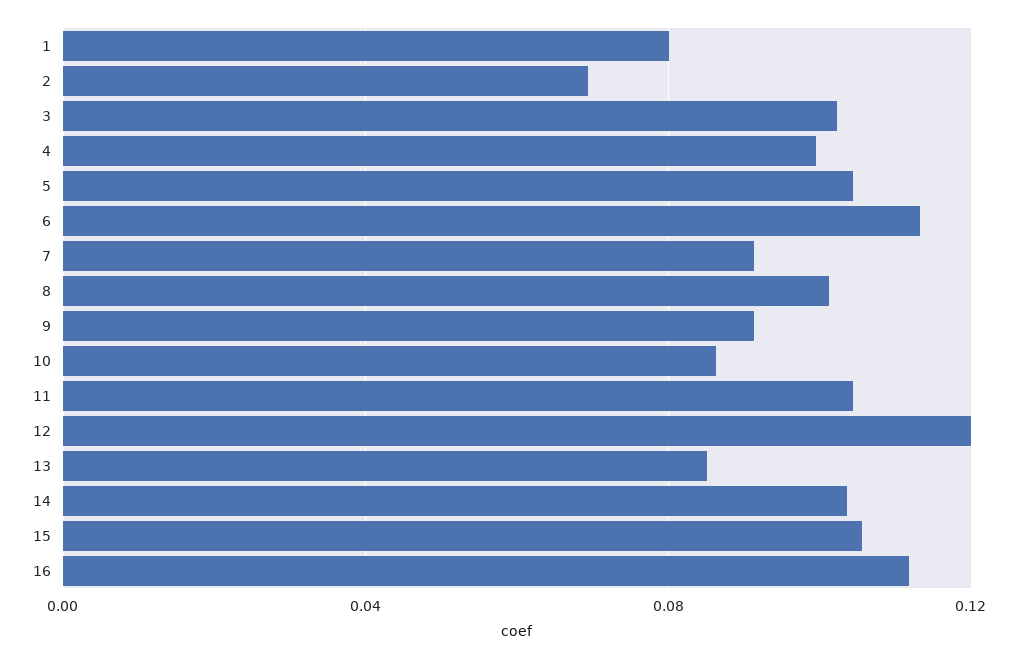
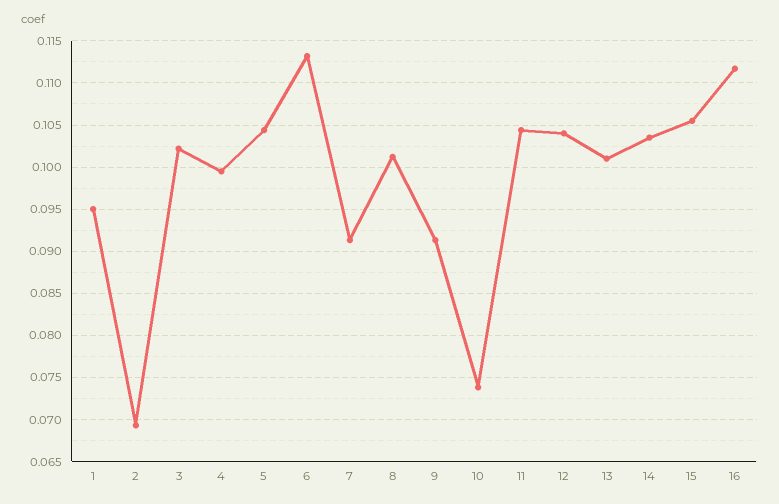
1: 0.08 -> 0.095
10: 0.085 -> 0.074
12: 0.12 -> 0.104
13: 0.085 -> 0.101

